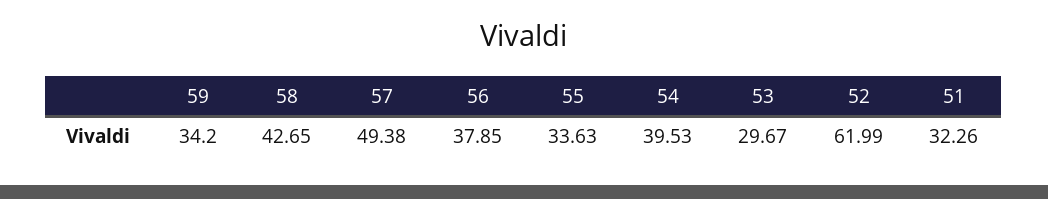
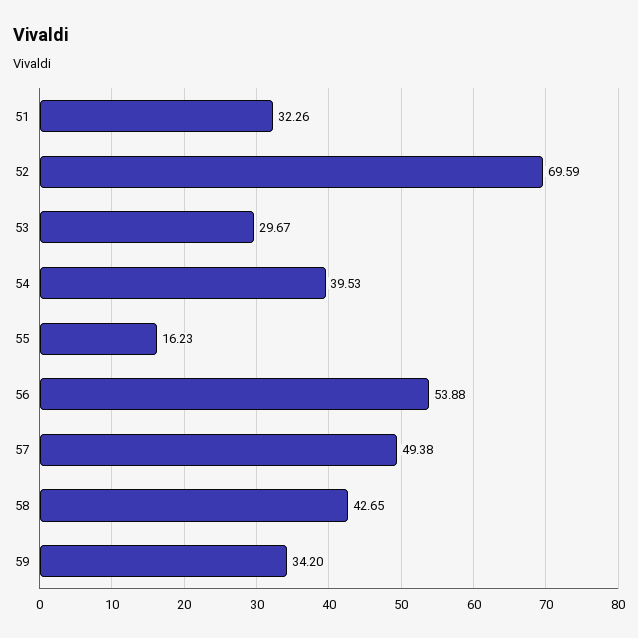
56: 37.85 -> 53.88
55: 33.63 -> 16.23
52: 61.99 -> 69.59

